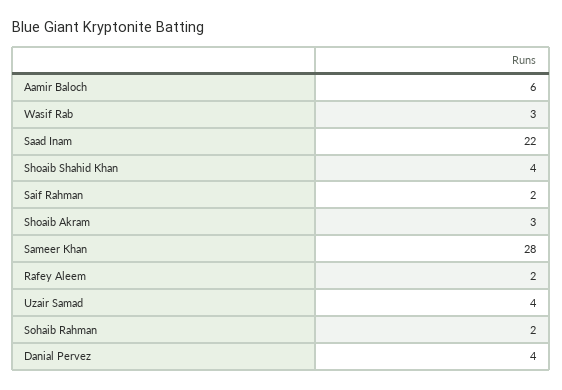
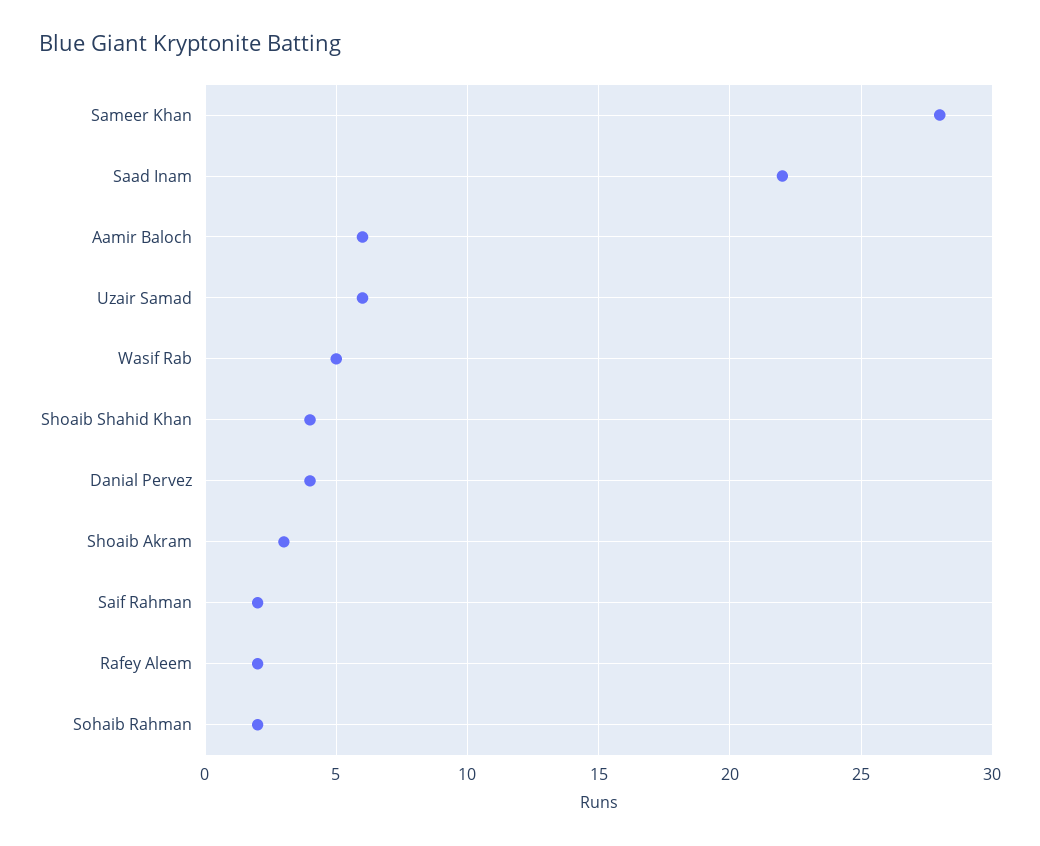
Wasif Rab: 3 -> 5
Uzair Samad: 4 -> 6

